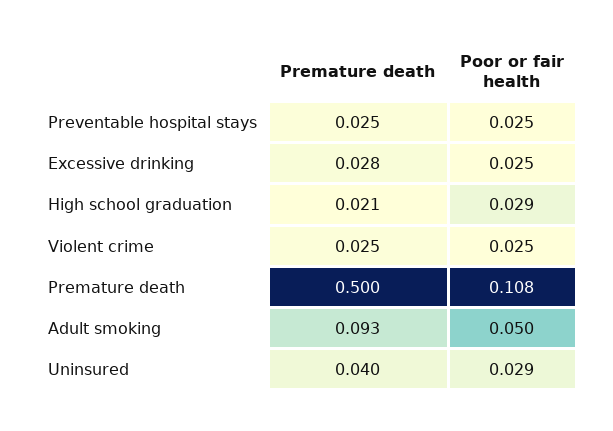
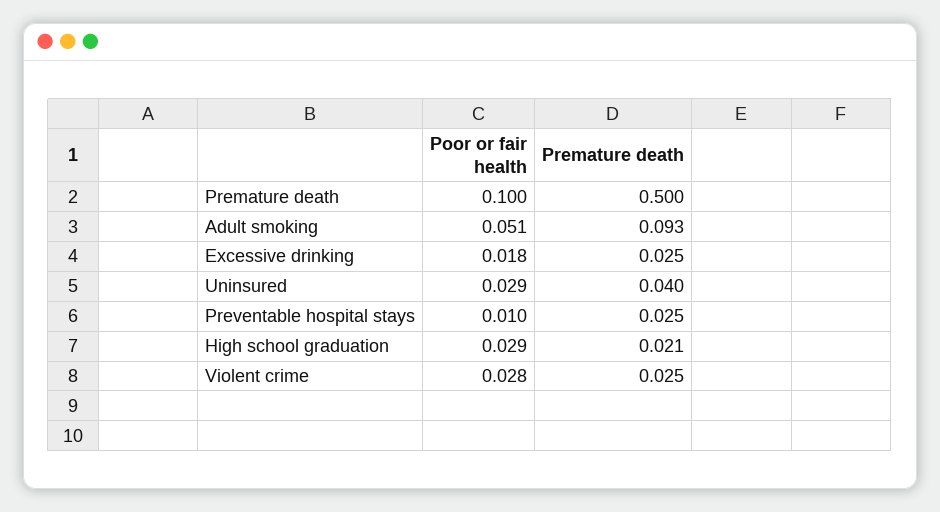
Poor or fair health, Preventable hospital stays: 0.025 -> 0.01
Premature death, Excessive drinking: 0.028 -> 0.025
Poor or fair health, Excessive drinking: 0.025 -> 0.018
Poor or fair health, Violent crime: 0.025 -> 0.028
Poor or fair health, Premature death: 0.108 -> 0.1
Poor or fair health, Adult smoking: 0.05 -> 0.051

